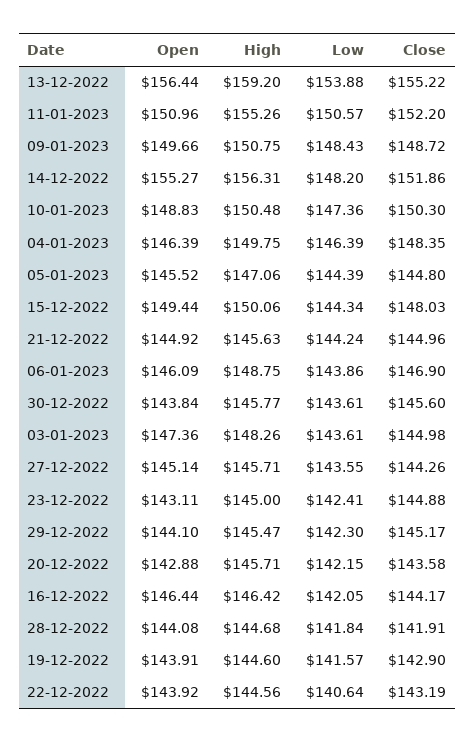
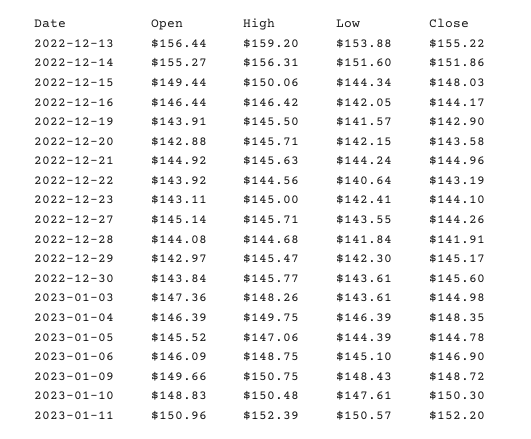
High, 11-01-2023: 155.26 -> 152.39
Low, 14-12-2022: 148.2 -> 151.6
Low, 10-01-2023: 147.36 -> 147.61
Close, 05-01-2023: 144.8 -> 144.78
Low, 06-01-2023: 143.86 -> 145.1
Close, 23-12-2022: 144.88 -> 144.1
Open, 29-12-2022: 144.1 -> 142.97
High, 19-12-2022: 144.6 -> 145.5

